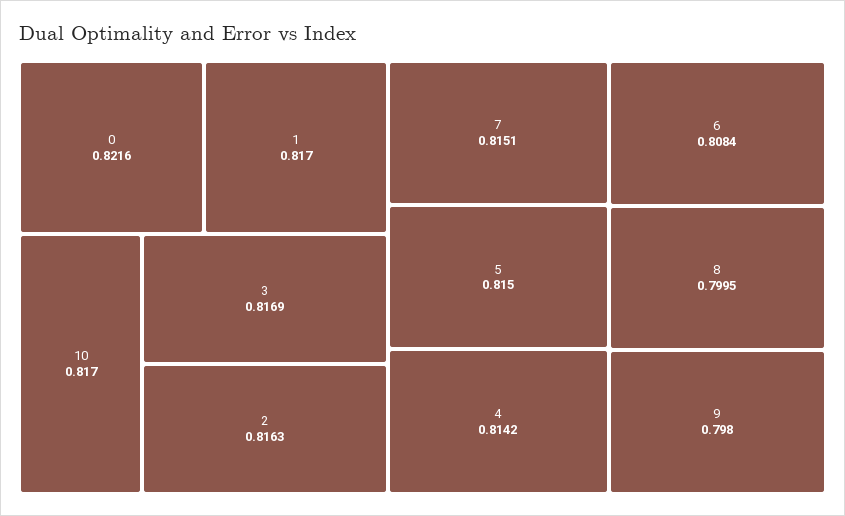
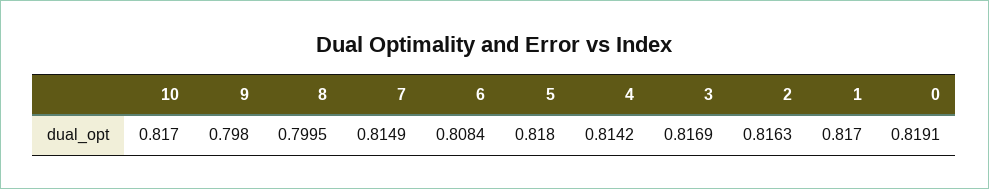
0: 0.8216 -> 0.8191
7: 0.8151 -> 0.8149
5: 0.815 -> 0.818

